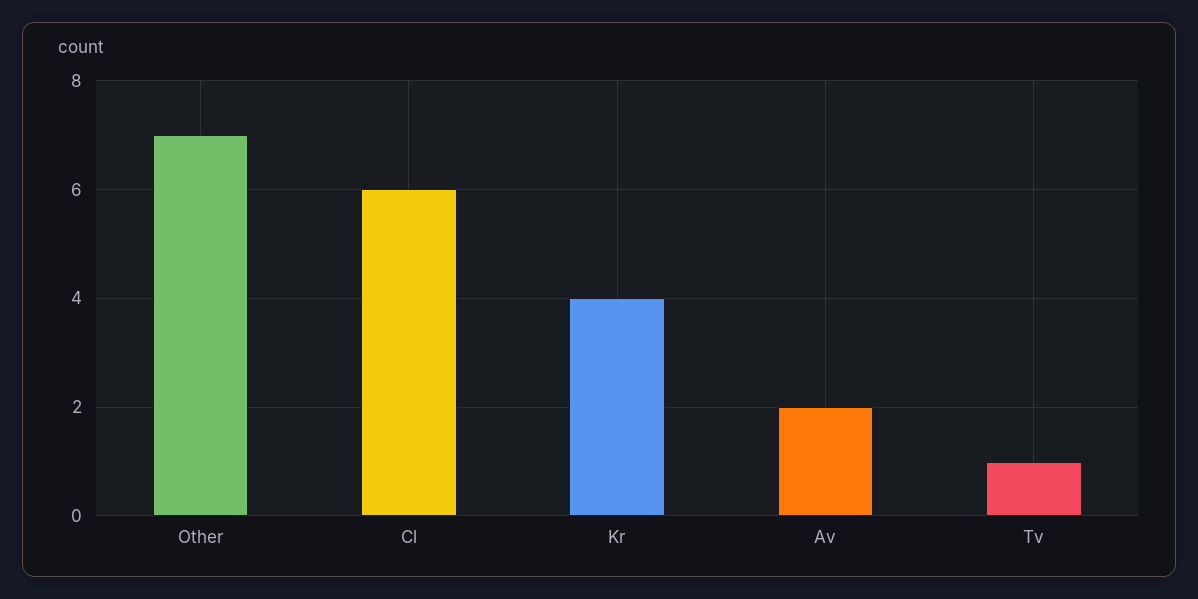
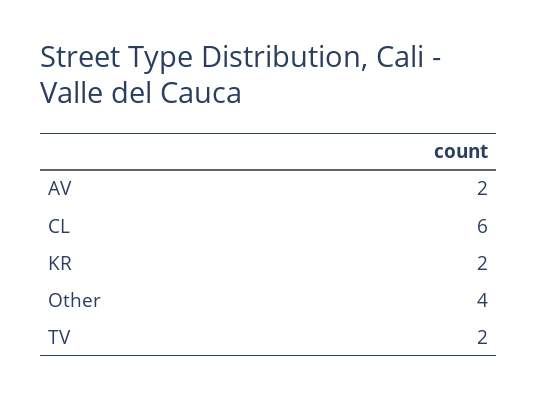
Other: 7 -> 4
Kr: 4 -> 2
Tv: 1 -> 2

